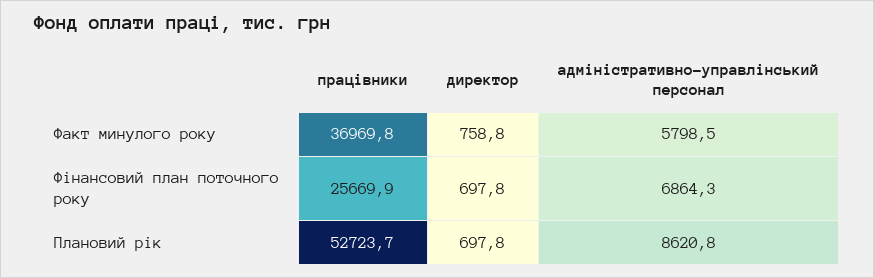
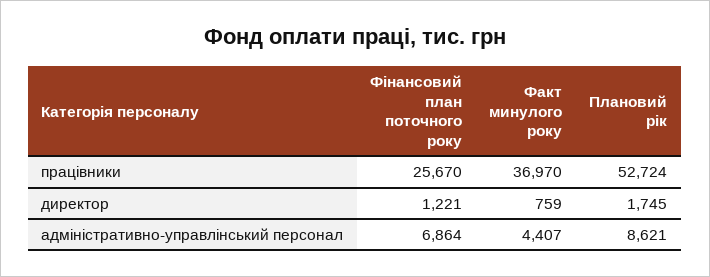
адміністративно-управлінський персонал, Факт минулого року: 5798.5 -> 4407
директор, Фінансовий план поточного року: 697.8 -> 1221
директор, Плановий рік: 697.8 -> 1745

